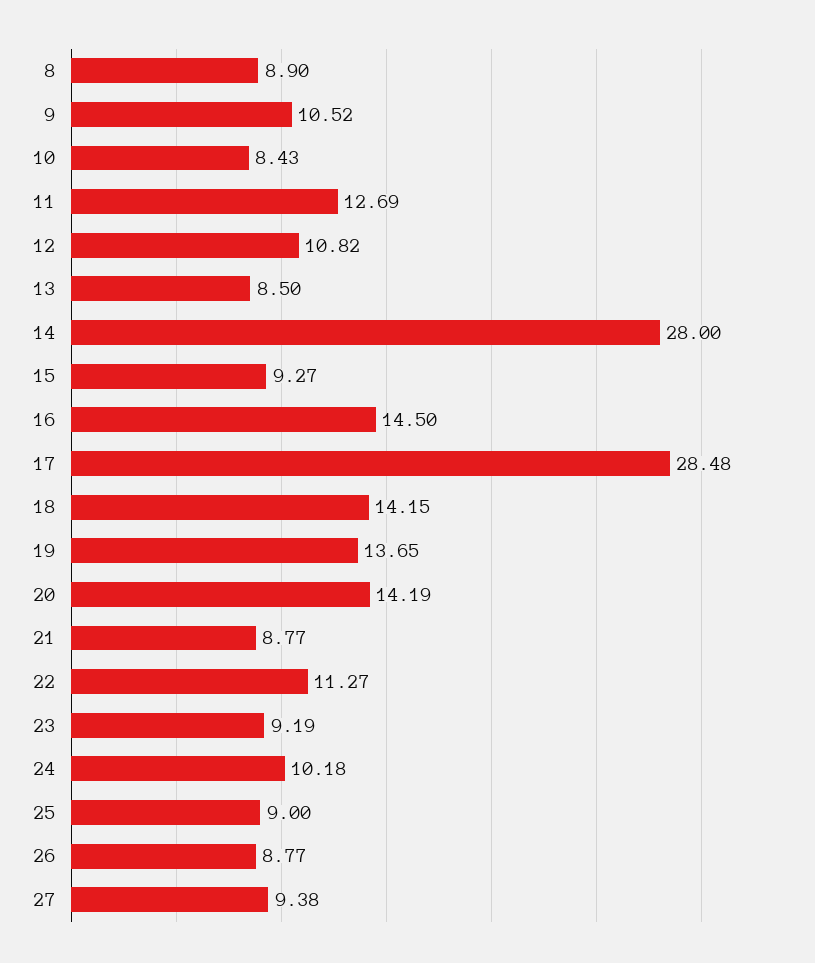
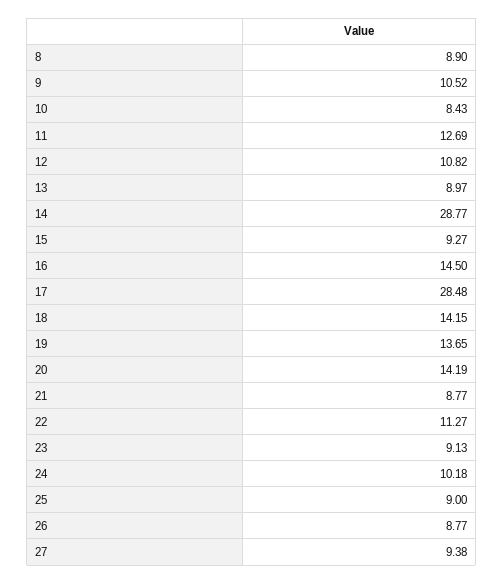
13: 8.5 -> 8.97
14: 28 -> 28.77
23: 9.19 -> 9.13

